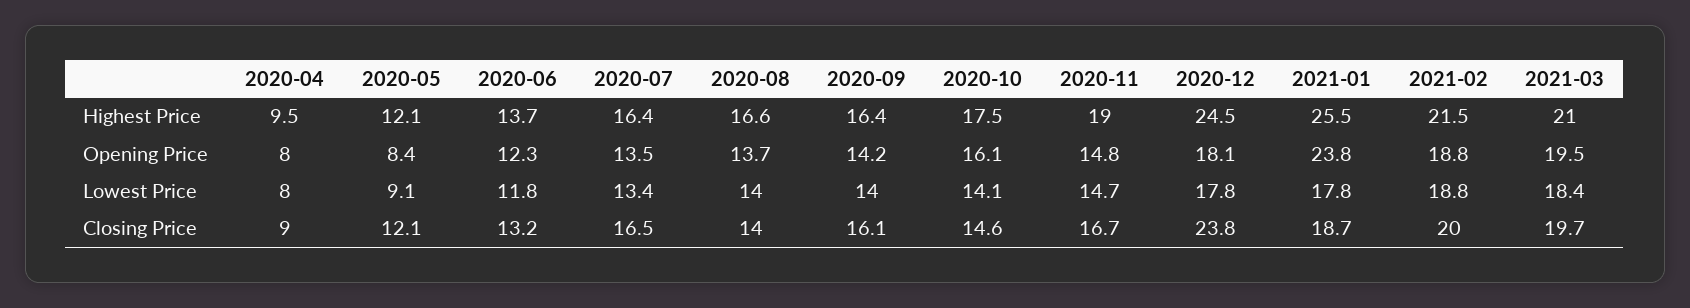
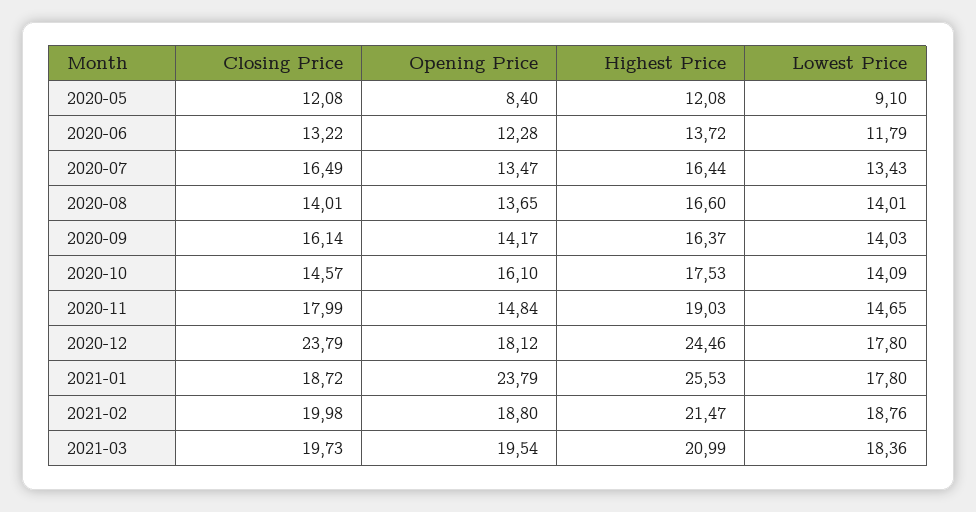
2020-04, Highest Price: 9.5 -> none
2020-04, Opening Price: 8 -> none
2020-04, Lowest Price: 8 -> none
2020-04, Closing Price: 9 -> none
2020-11, Closing Price: 16.7 -> 17.99

